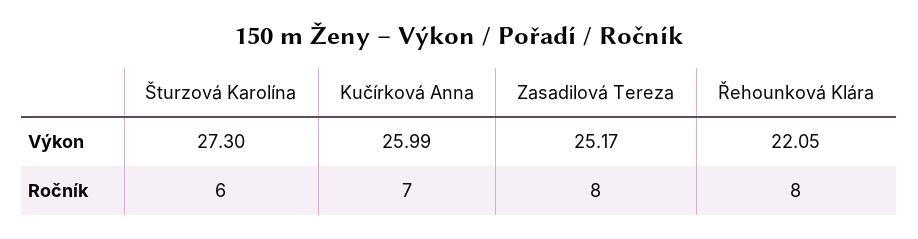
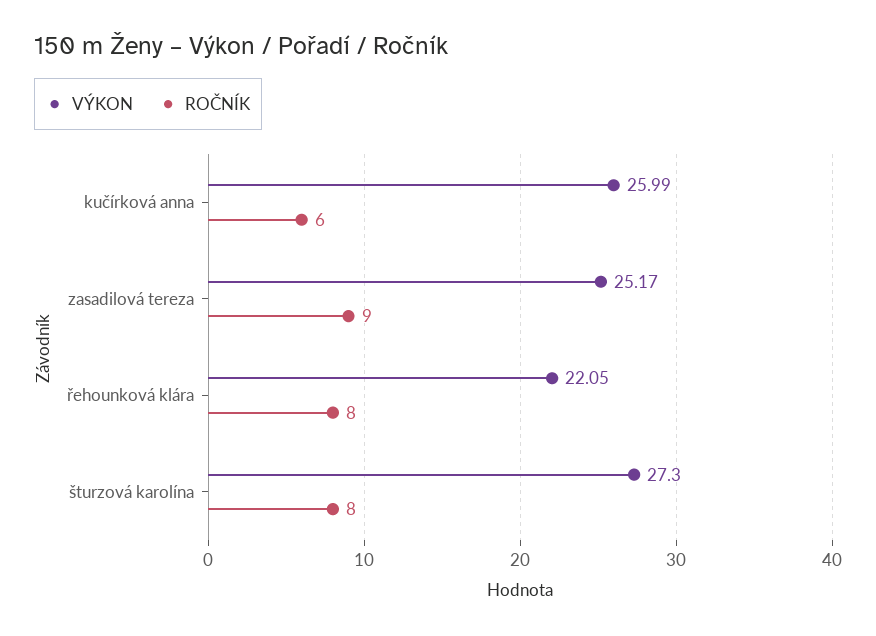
Ročník, Šturzová Karolína: 6 -> 8
Ročník, Kučírková Anna: 7 -> 6
Ročník, Zasadilová Tereza: 8 -> 9

